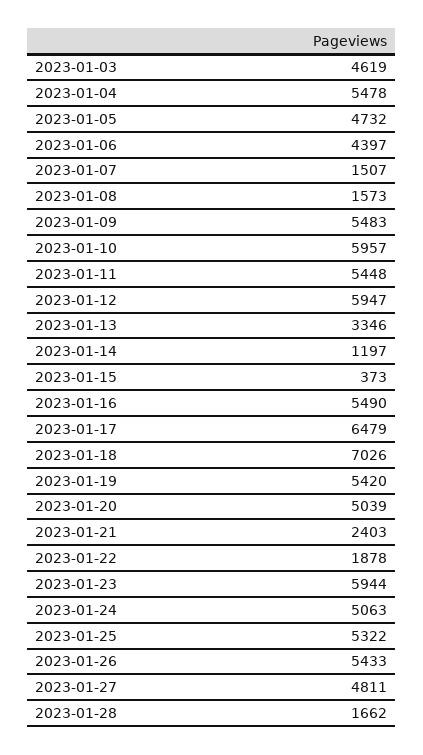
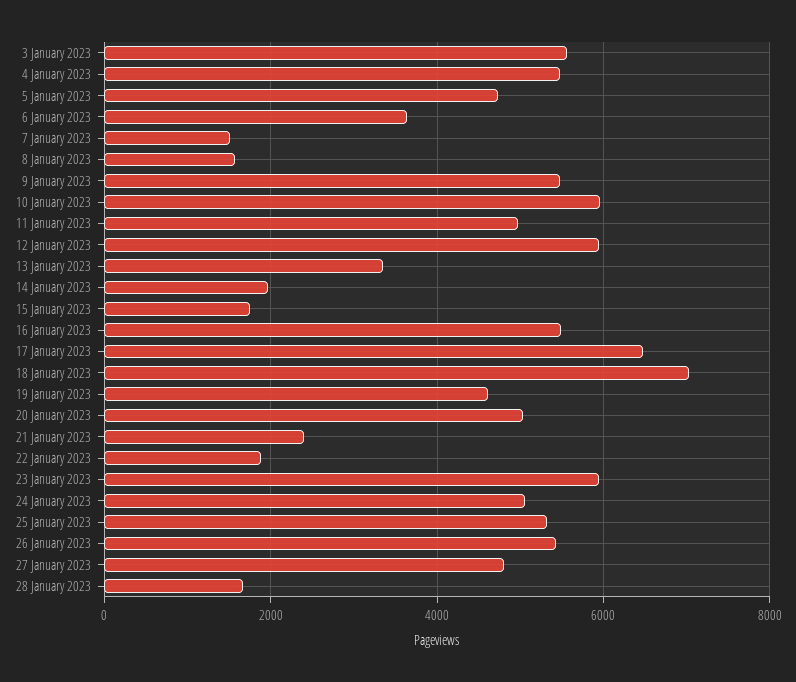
2023-01-03: 4619 -> 5600
2023-01-06: 4397 -> 3600
2023-01-11: 5448 -> 5000
2023-01-14: 1197 -> 2000
2023-01-15: 373 -> 1800
2023-01-19: 5420 -> 4600

